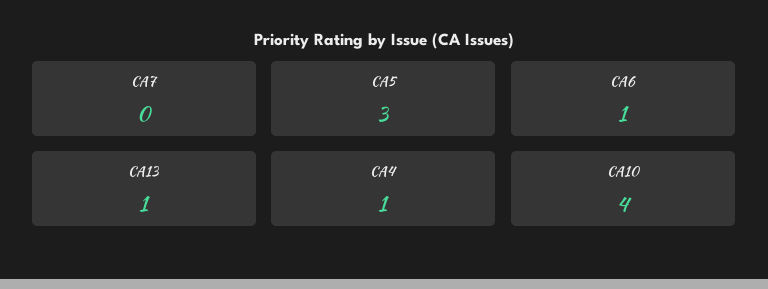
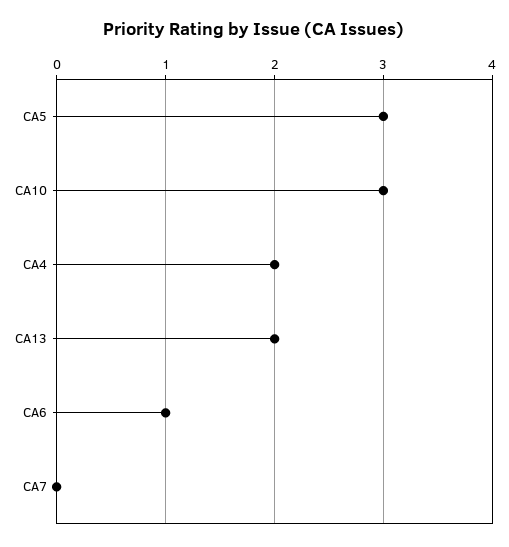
CA13: 1 -> 2
CA4: 1 -> 2
CA10: 4 -> 3

